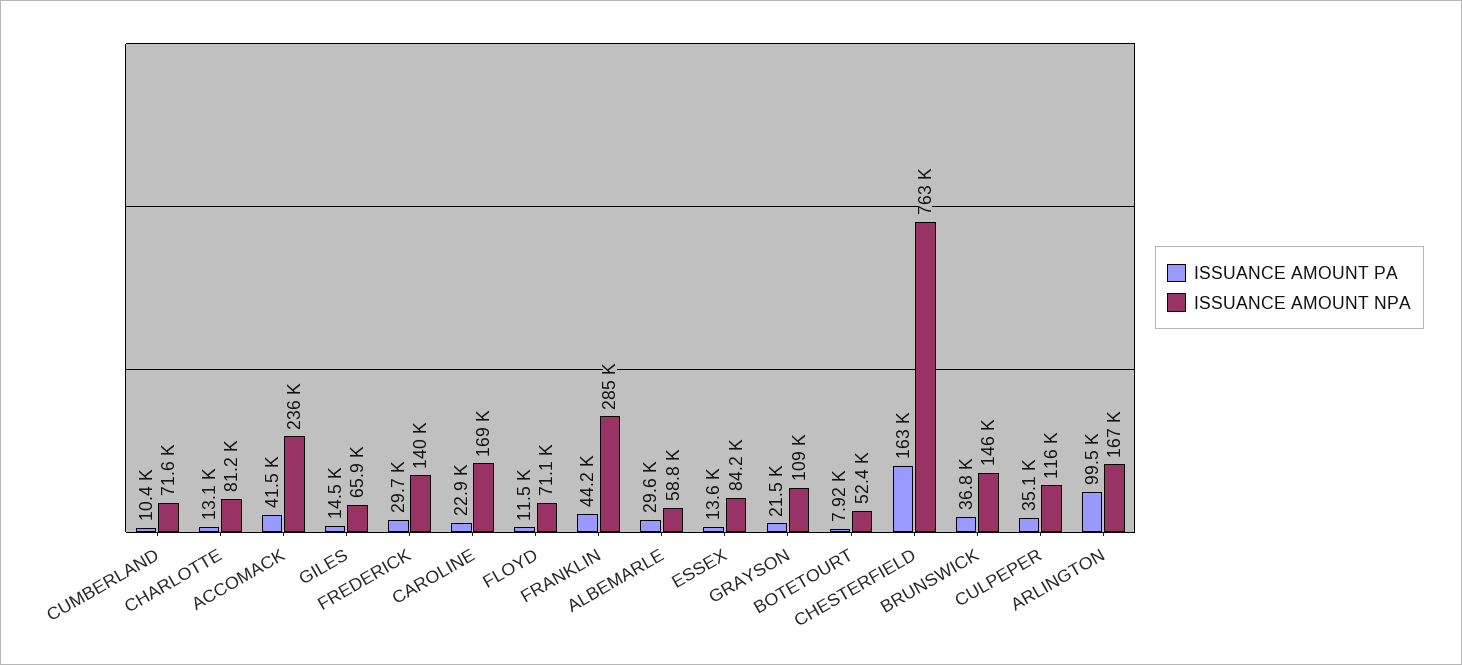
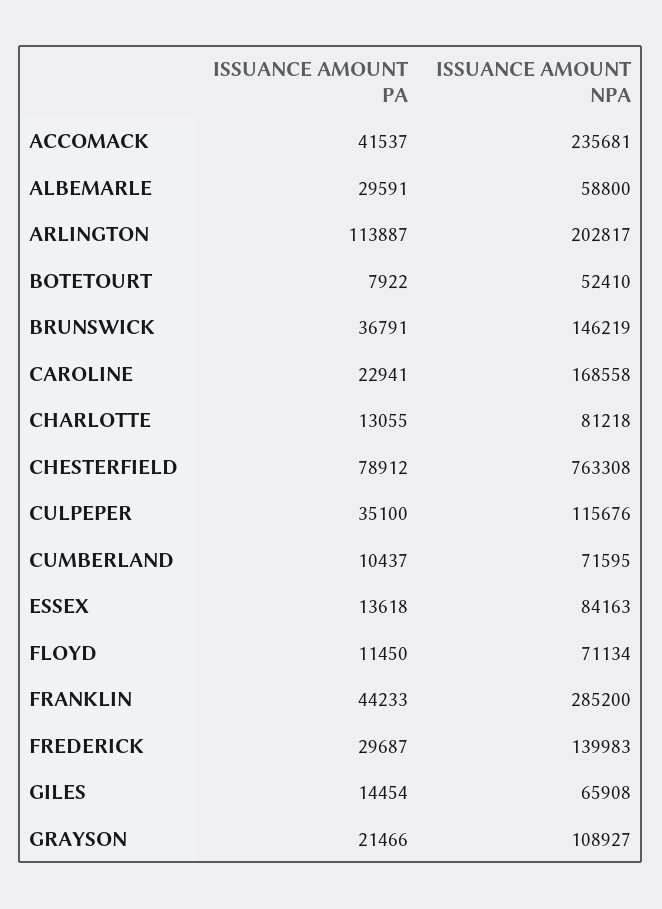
ISSUANCE AMOUNT PA, CHESTERFIELD: 163000 -> 78912
ISSUANCE AMOUNT PA, ARLINGTON: 99500 -> 113887
ISSUANCE AMOUNT NPA, ARLINGTON: 167000 -> 202817

